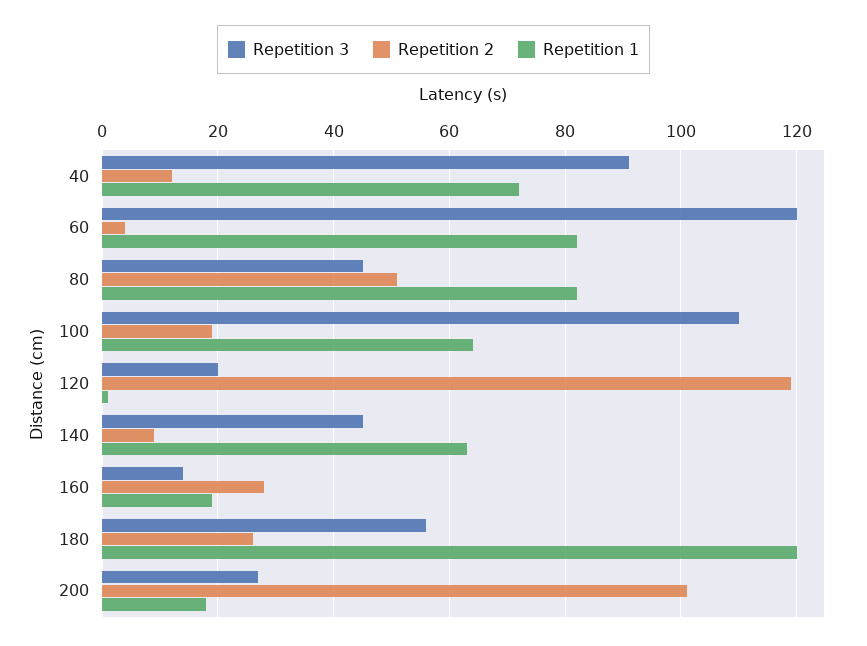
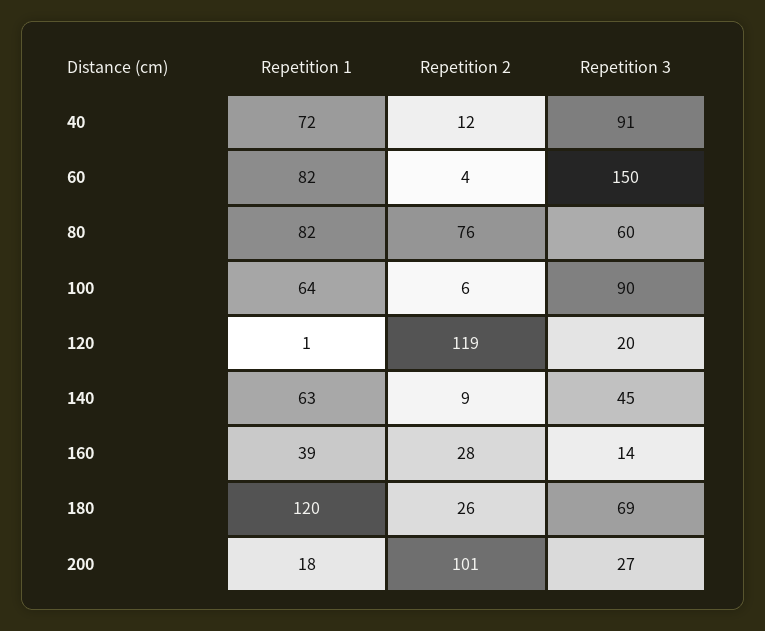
Repetition 3, 60: 120 -> 150
Repetition 3, 80: 45 -> 60
Repetition 2, 80: 50 -> 76
Repetition 3, 100: 110 -> 90
Repetition 2, 100: 20 -> 6
Repetition 1, 160: 20 -> 39
Repetition 3, 180: 55 -> 69

